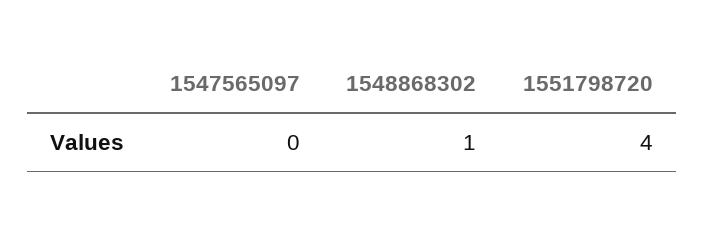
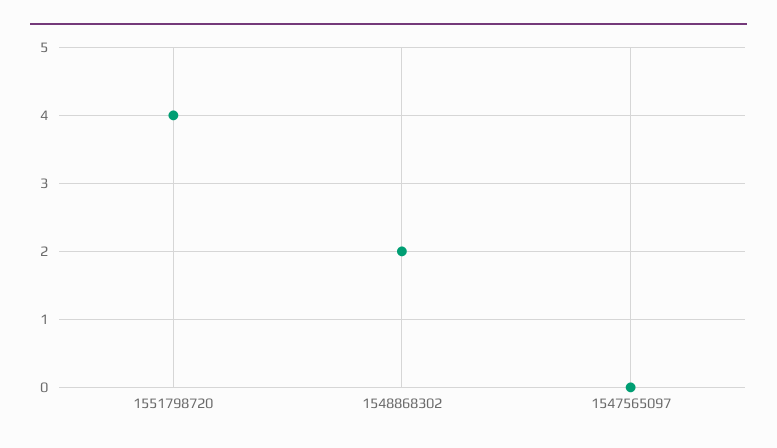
1548868302: 1 -> 2

